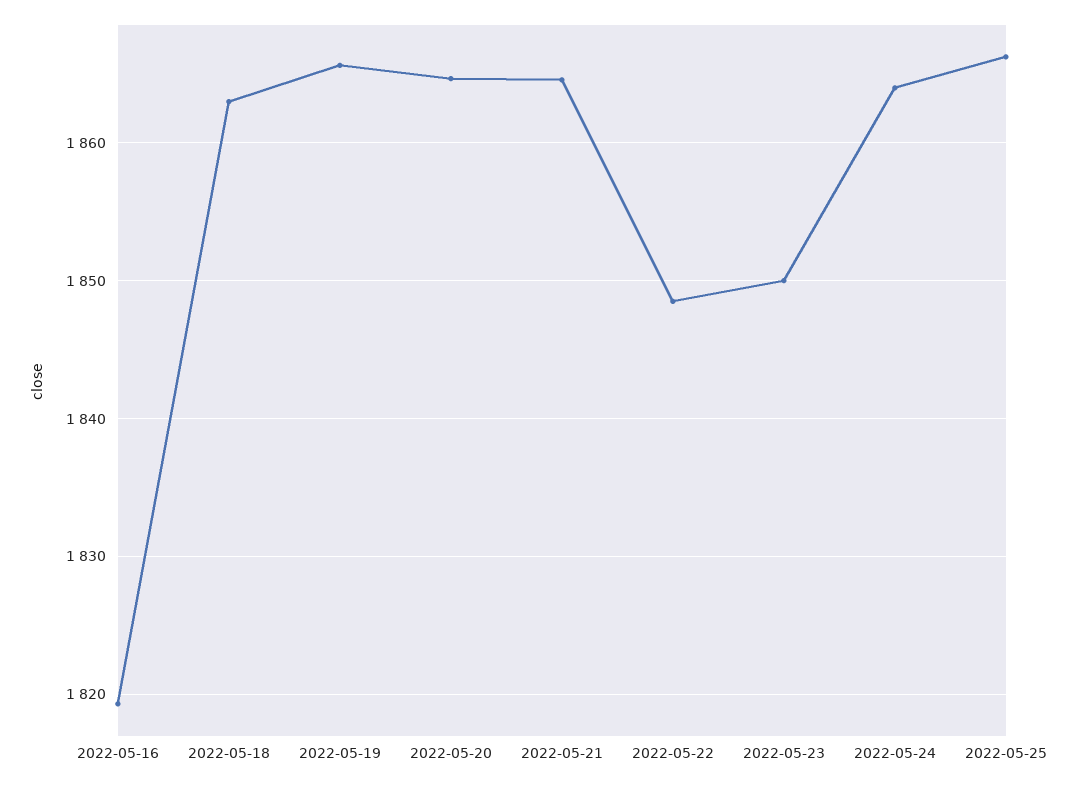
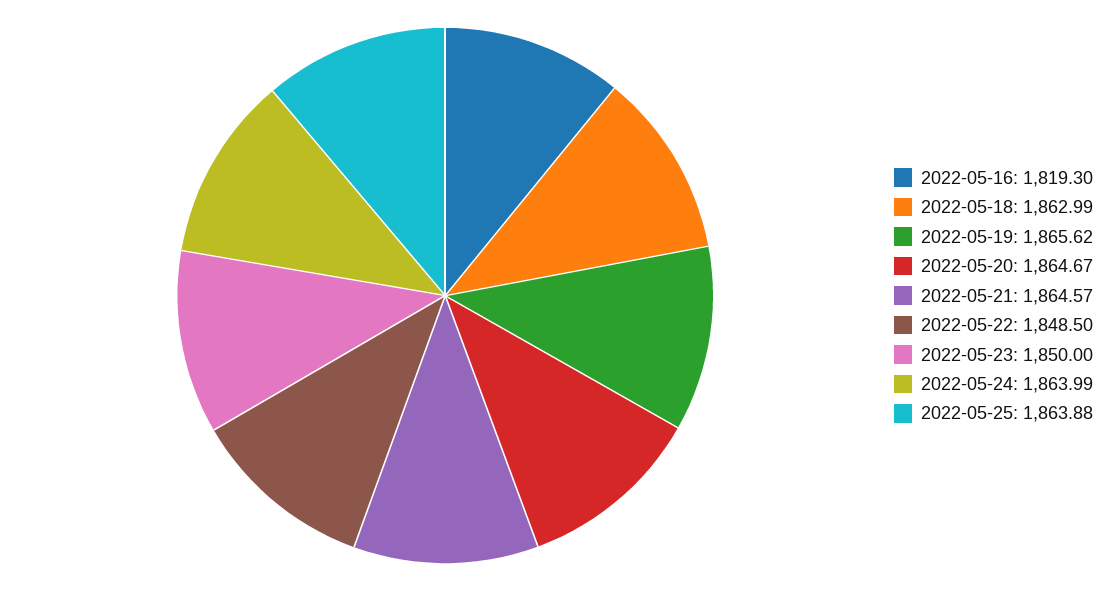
2022-05-25: 1866 -> 1863.88

